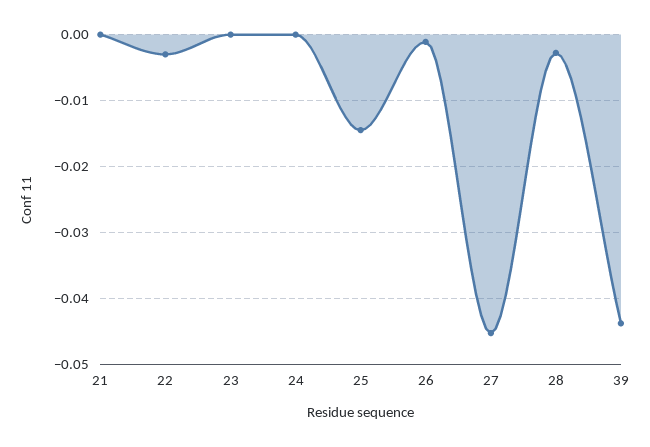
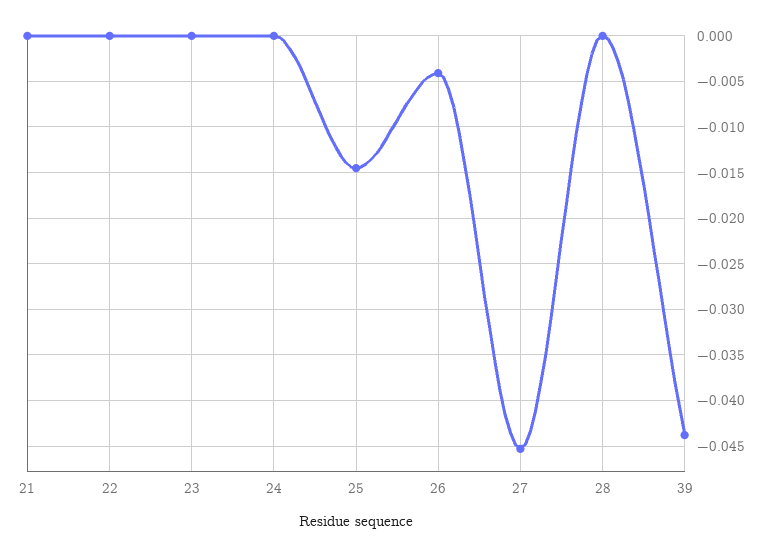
22: -0.003 -> 0
26: -0.001 -> -0.004
28: -0.003 -> 0

